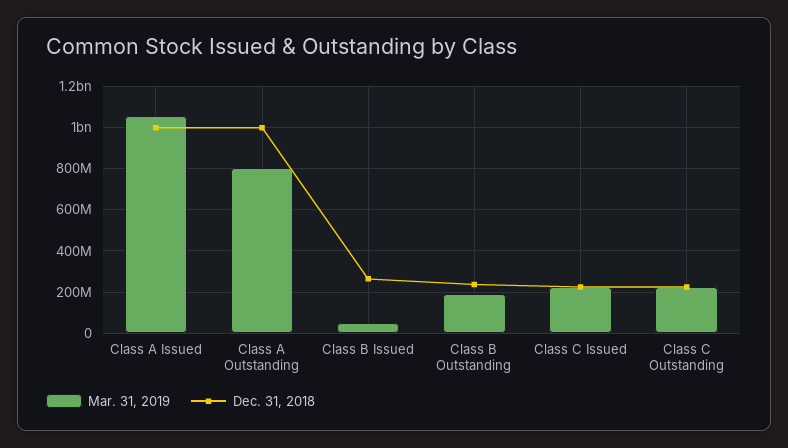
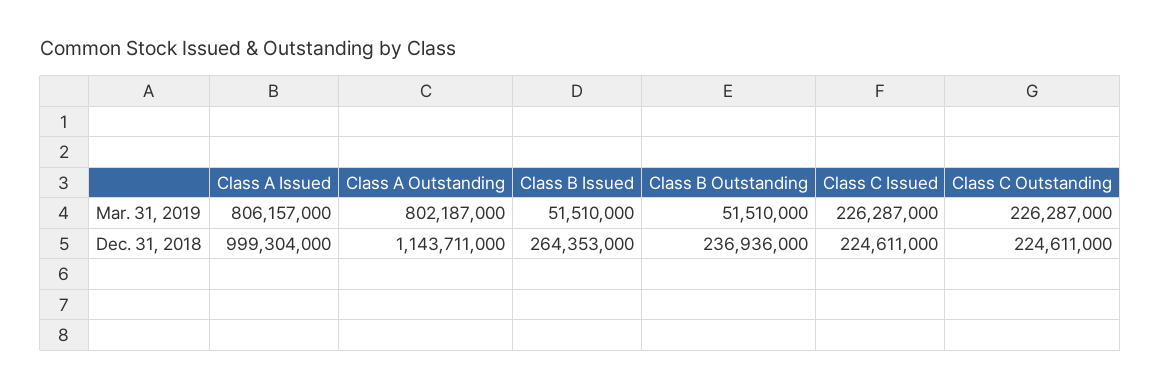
Mar. 31, 2019, Class A Issued: 1050000000 -> 806157000
Dec. 31, 2018, Class A Outstanding: 1000000000 -> 1143711000
Mar. 31, 2019, Class B Outstanding: 200000000 -> 51510000

